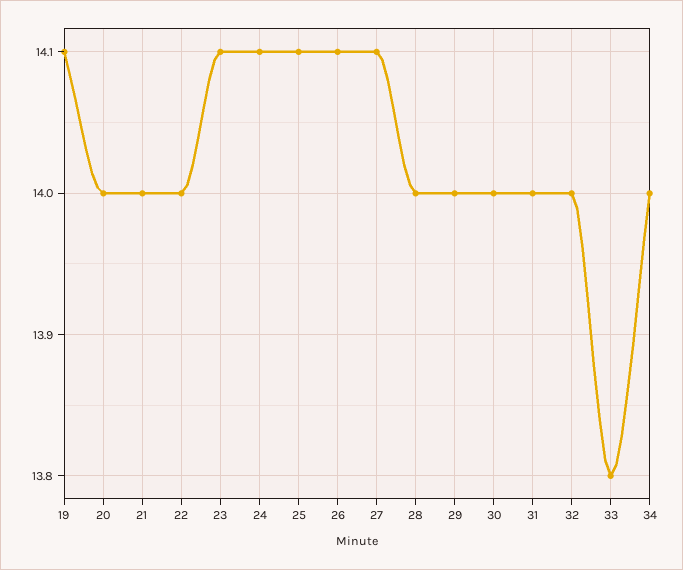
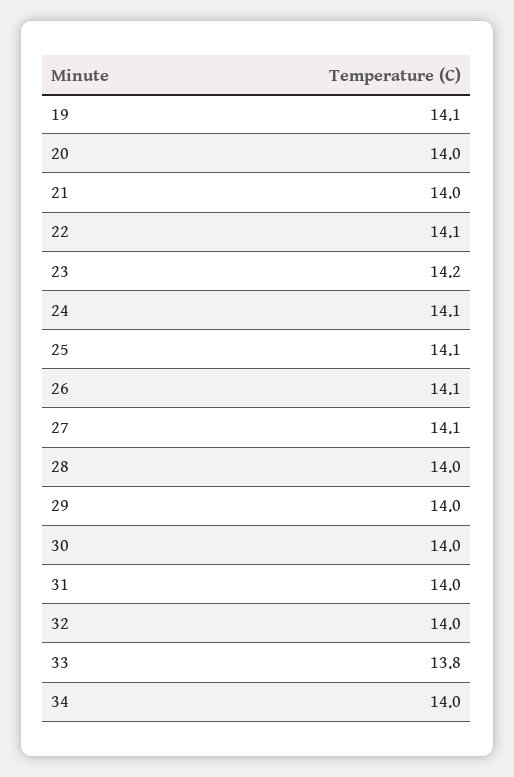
22: 14 -> 14.1
23: 14.1 -> 14.2

